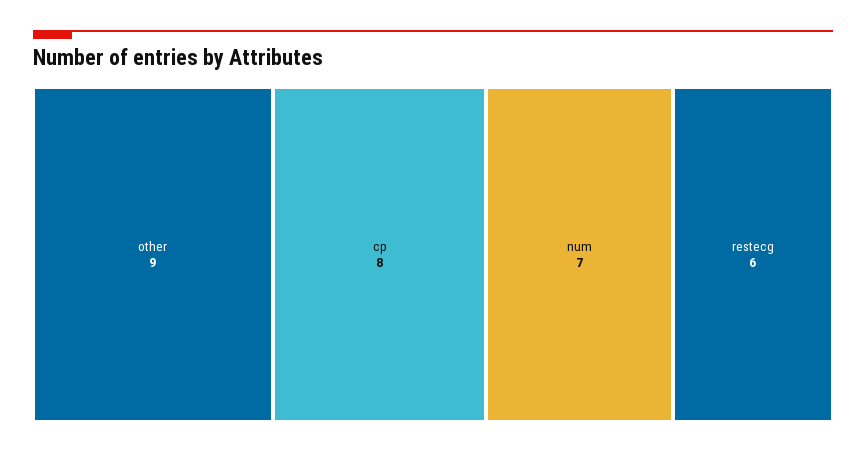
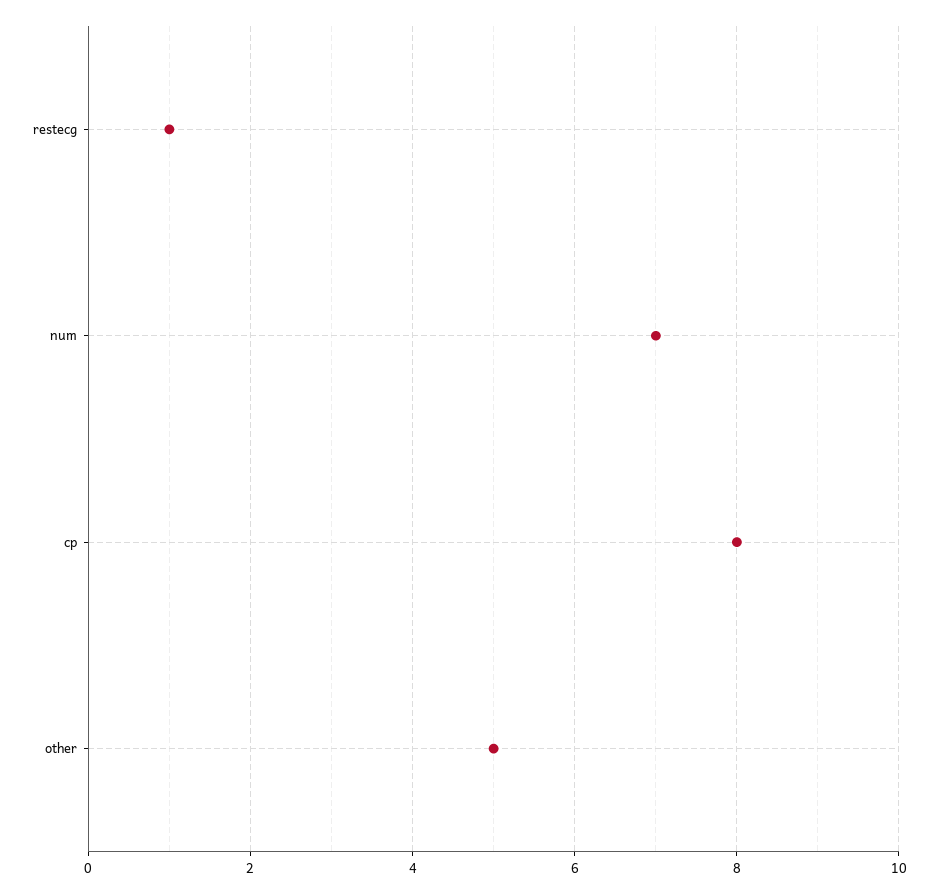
other: 9 -> 5
restecg: 6 -> 1

